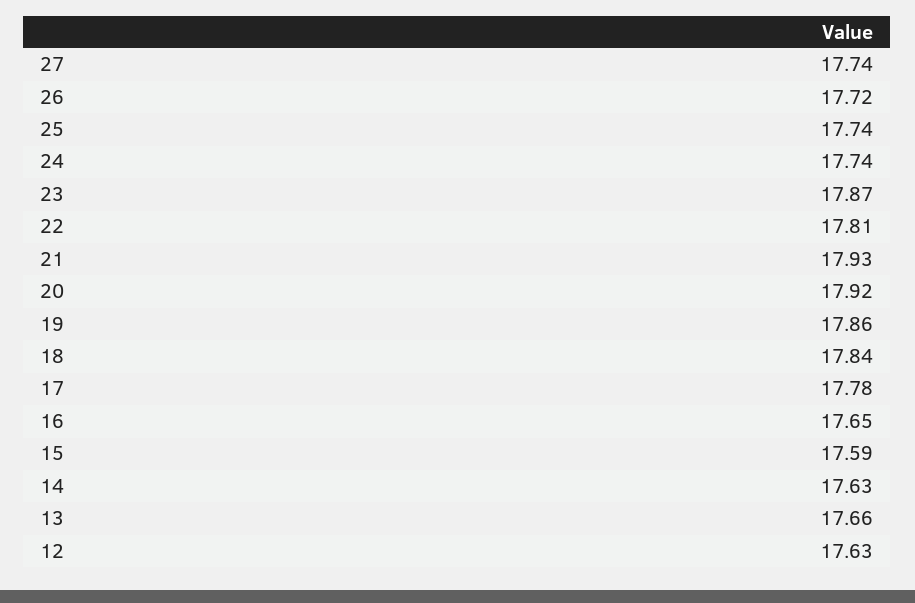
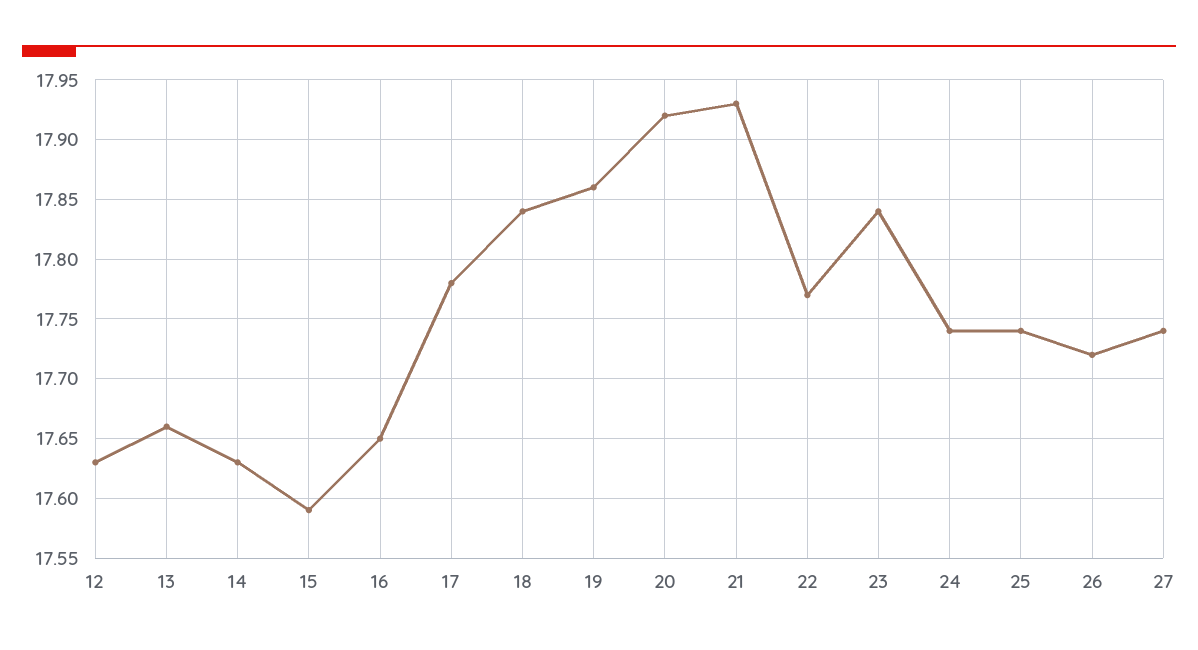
23: 17.87 -> 17.84
22: 17.81 -> 17.77

